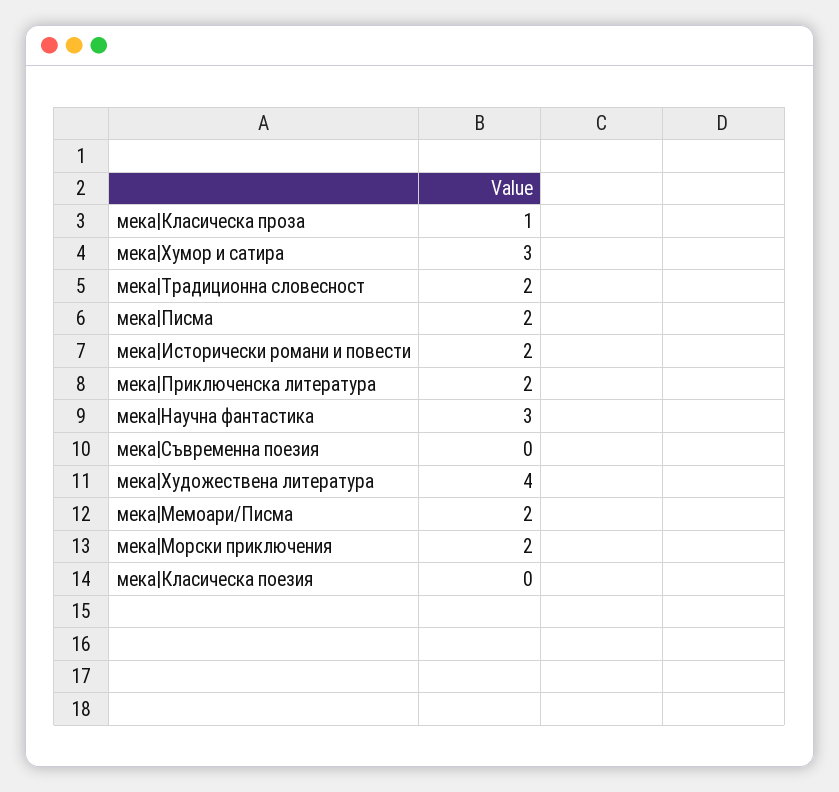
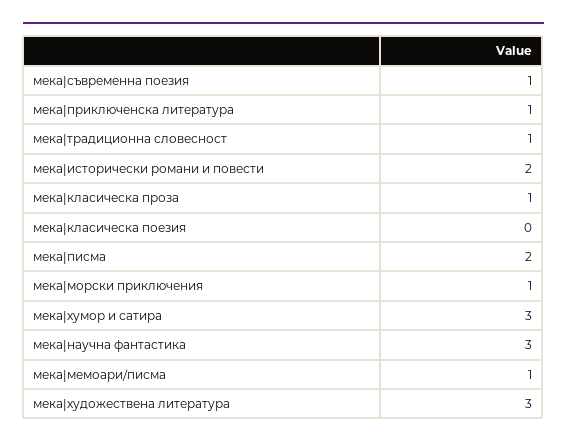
мека|Традиционна словесност: 2 -> 1
мека|Приключенска литература: 2 -> 1
мека|Съвременна поезия: 0 -> 1
мека|Художествена литература: 4 -> 3
мека|Мемоари/Писма: 2 -> 1
мека|Морски приключения: 2 -> 1

